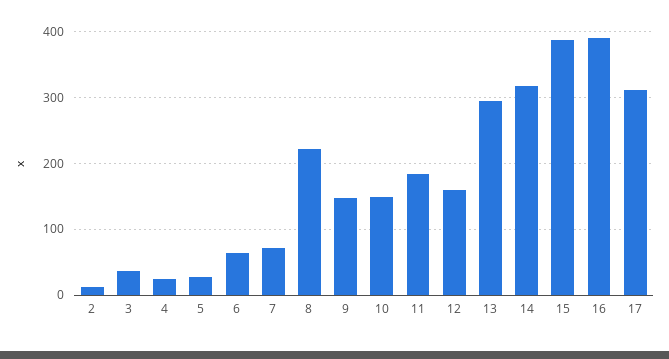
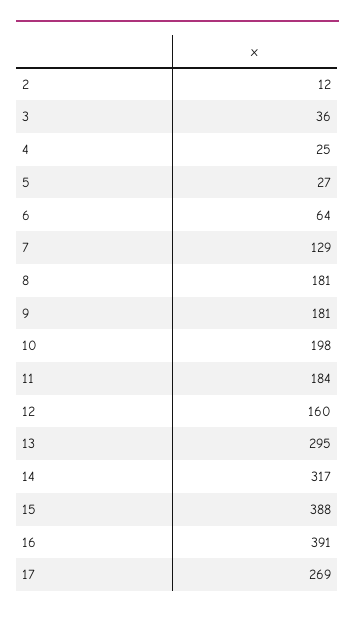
7: 70 -> 129
8: 220 -> 181
9: 150 -> 181
10: 150 -> 198
17: 310 -> 269

